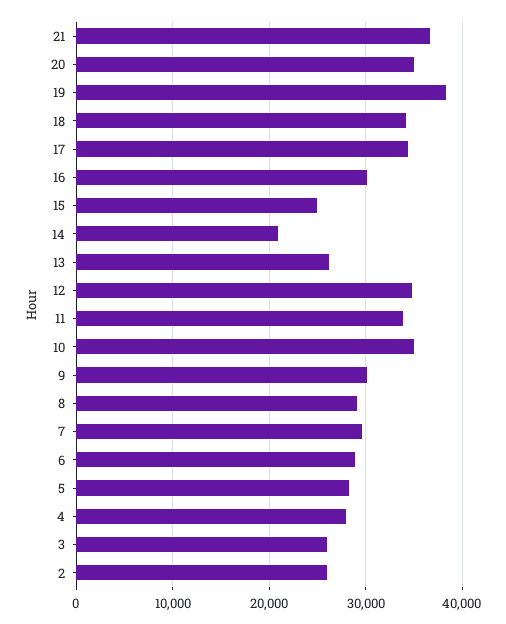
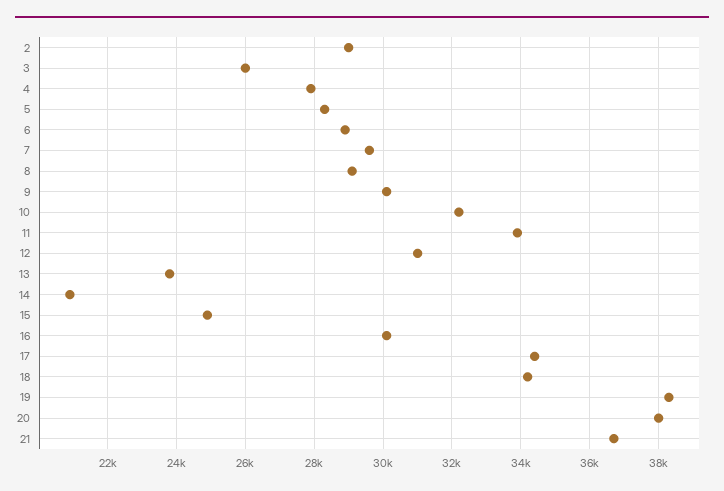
20: 35000 -> 38000
13: 26000 -> 23800
12: 35000 -> 31000
10: 35000 -> 32200
2: 26000 -> 29000

